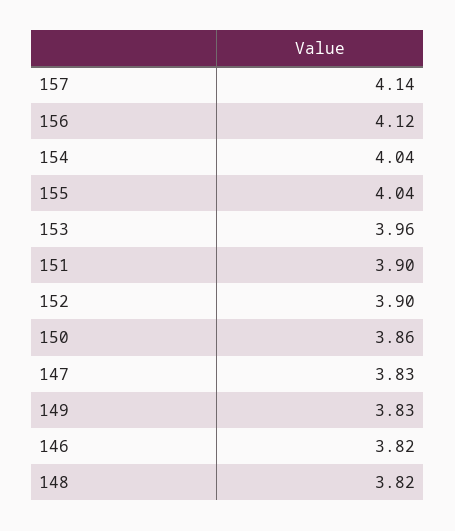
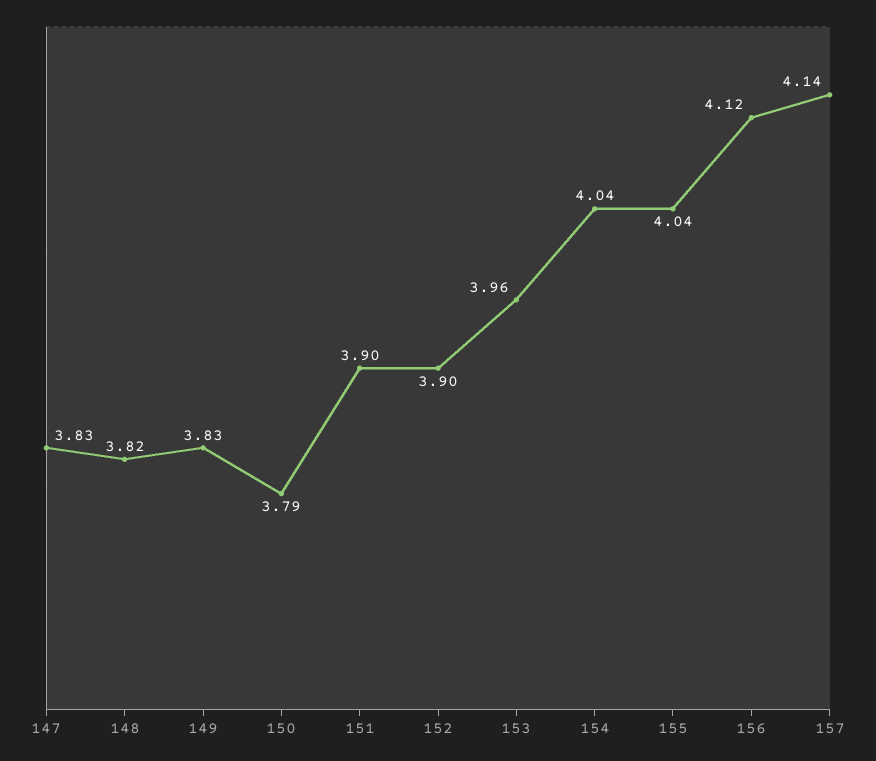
150: 3.86 -> 3.79
146: 3.82 -> none

